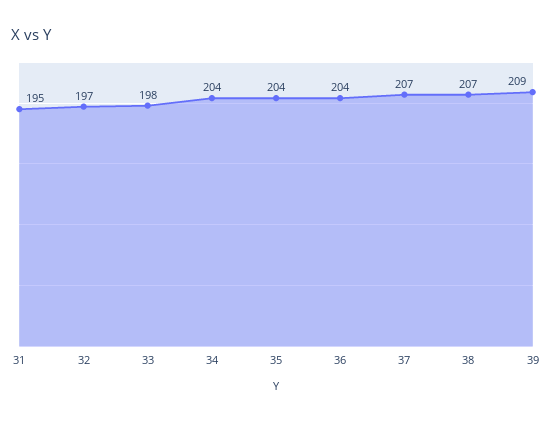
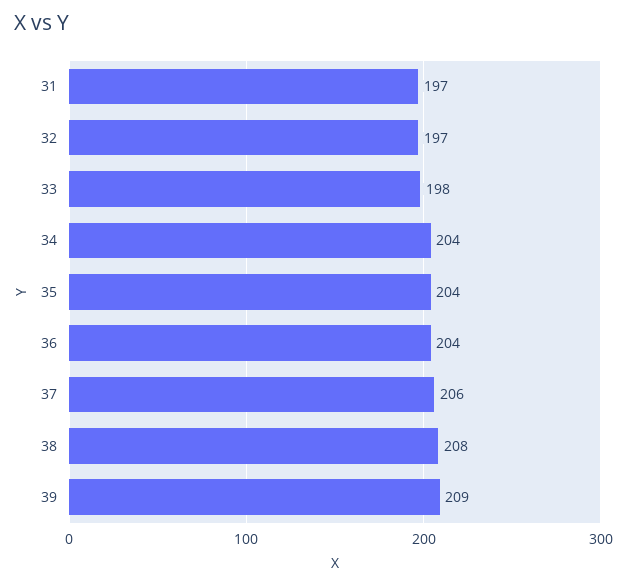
31: 195 -> 197
37: 207 -> 206
38: 207 -> 208

